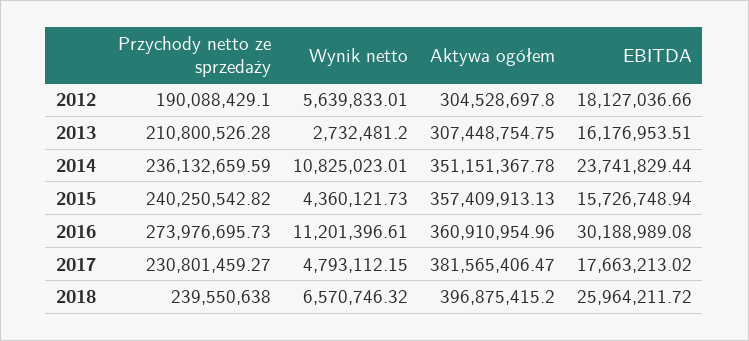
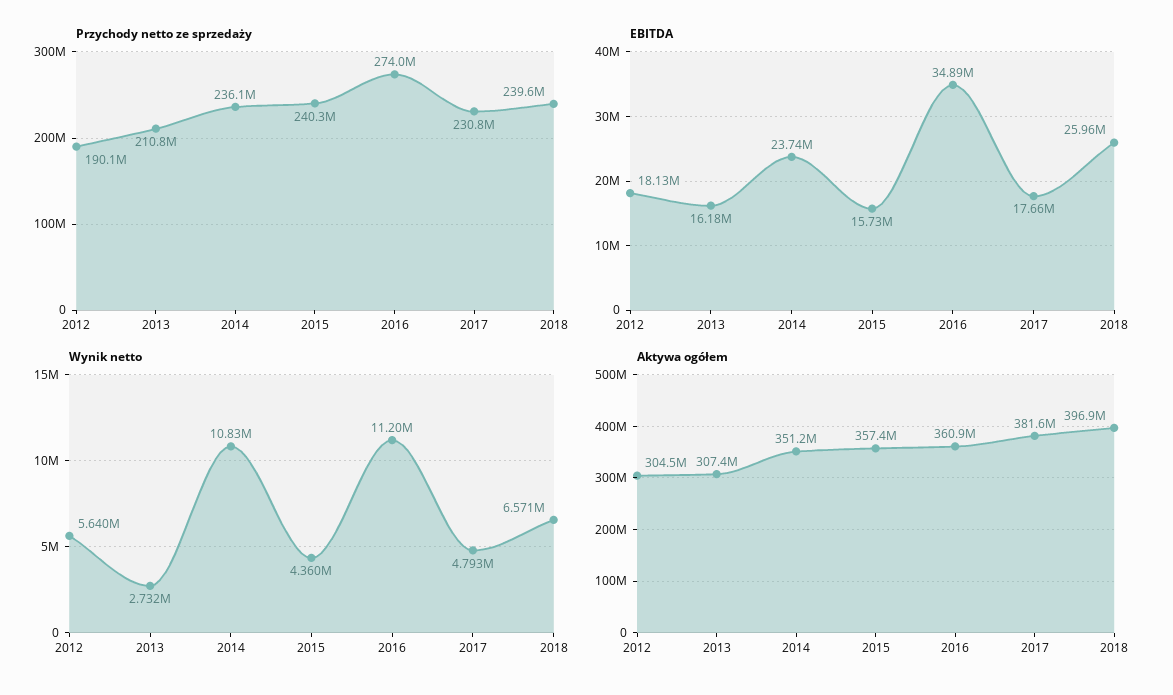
EBITDA, 2016: 30188989.08 -> 34890000

